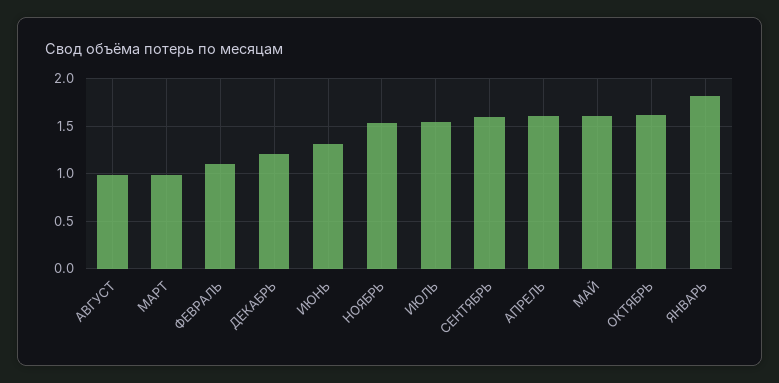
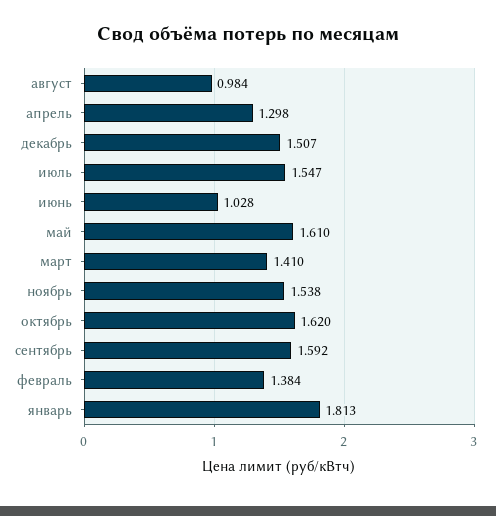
МАРТ: 1 -> 1.41
ФЕВРАЛЬ: 1.1 -> 1.384
ДЕКАБРЬ: 1.2 -> 1.507
ИЮНЬ: 1.3 -> 1.028
АПРЕЛЬ: 1.6 -> 1.298

